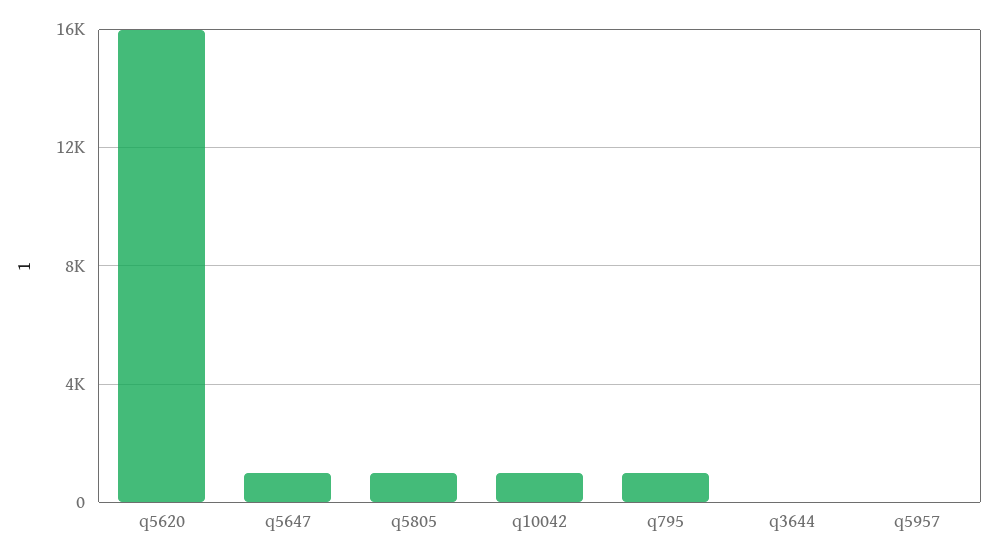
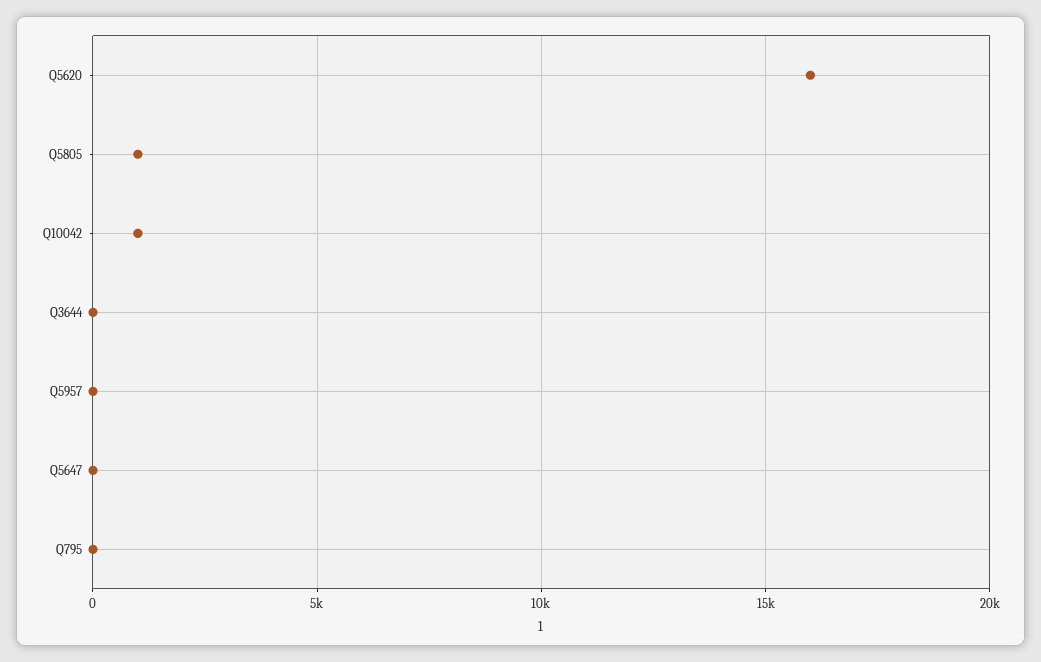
q5647: 1000 -> 0
q795: 1000 -> 0

